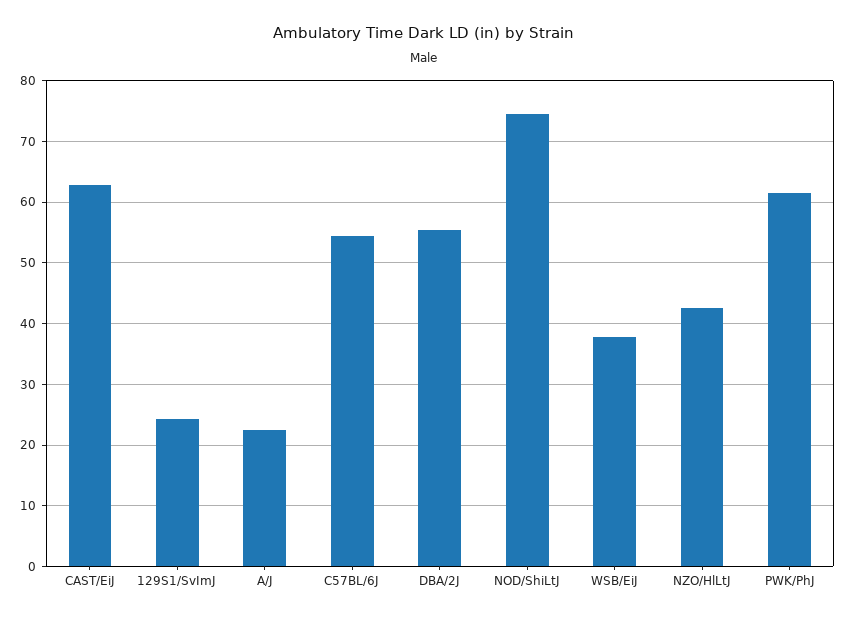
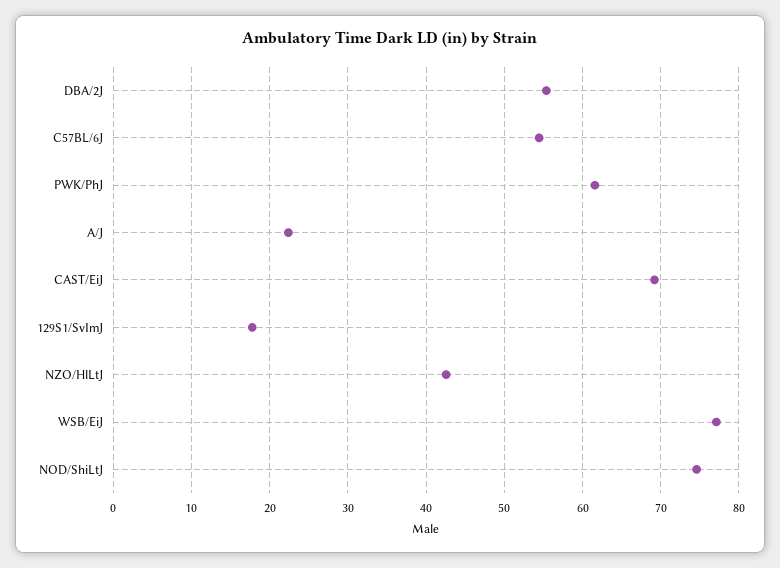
CAST/EiJ: 63 -> 69
129S1/SvImJ: 24 -> 18
WSB/EiJ: 38 -> 77

